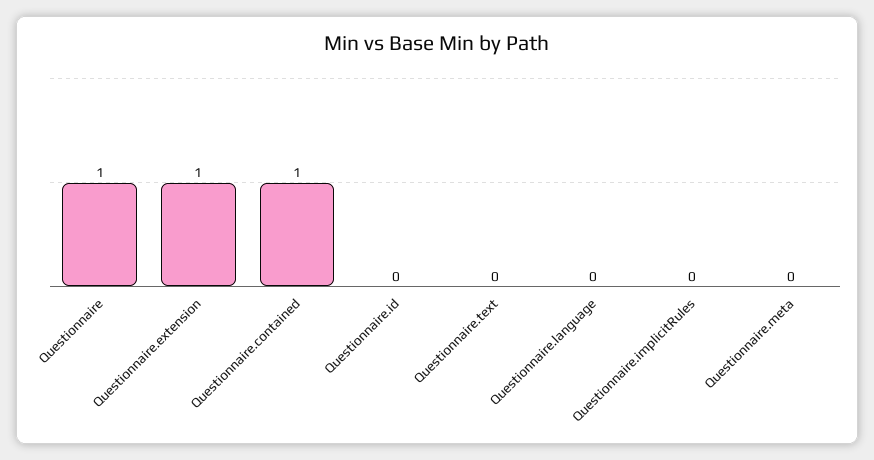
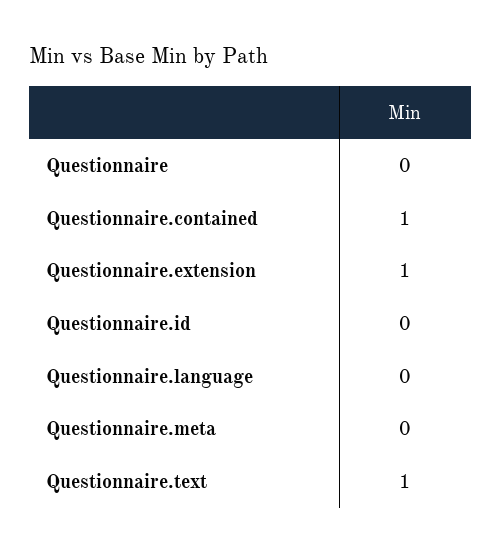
Questionnaire: 1 -> 0
Questionnaire.text: 0 -> 1
Questionnaire.implicitRules: 0 -> none

